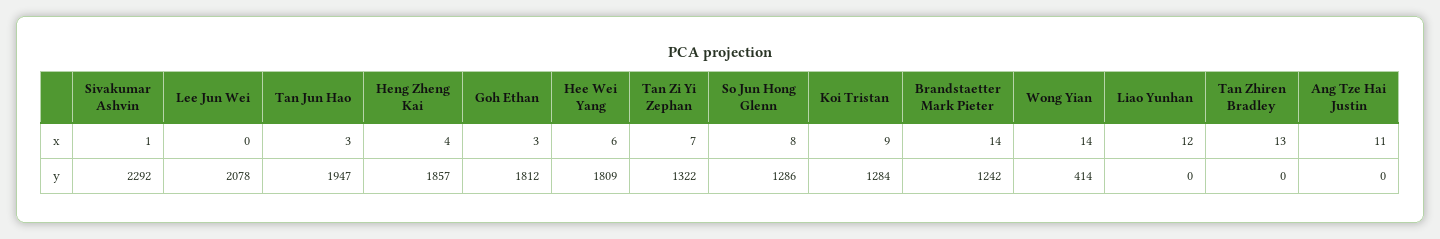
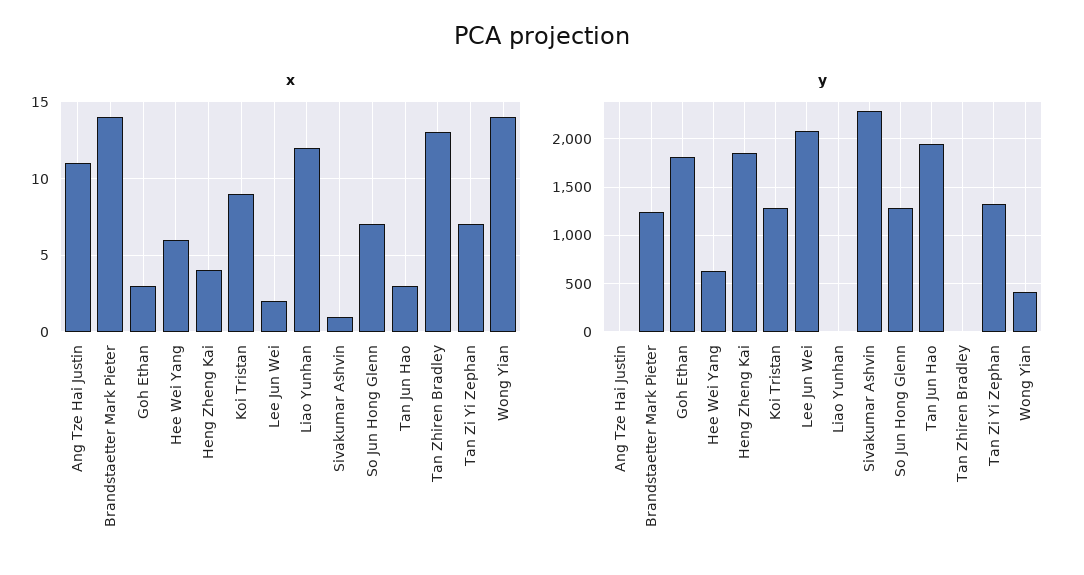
x, Lee Jun Wei: 0 -> 2
x, So Jun Hong Glenn: 8 -> 7
y, Hee Wei Yang: 1809 -> 600

